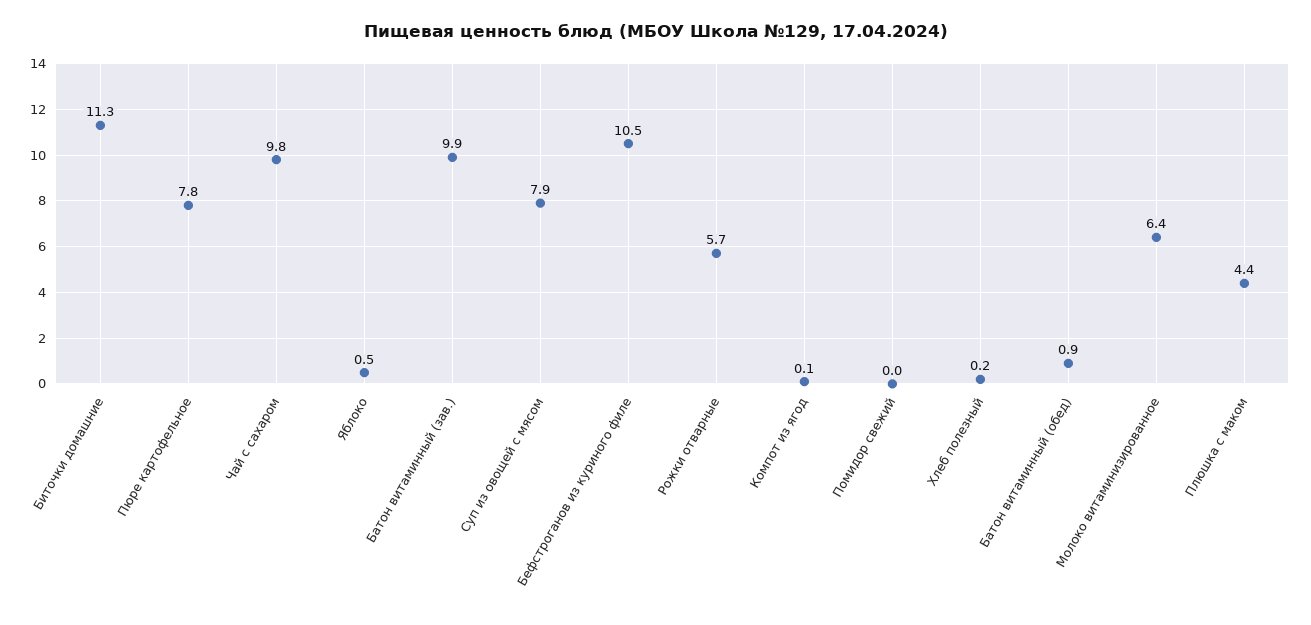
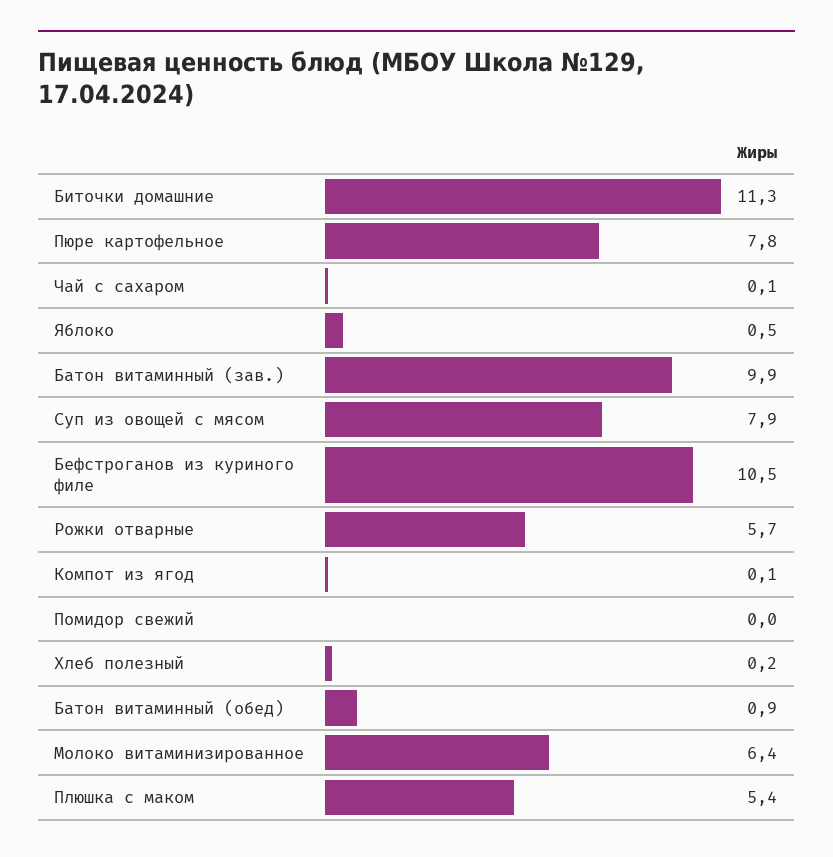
Чай с сахаром: 9.8 -> 0.1
Плюшка с маком: 4.4 -> 5.4

